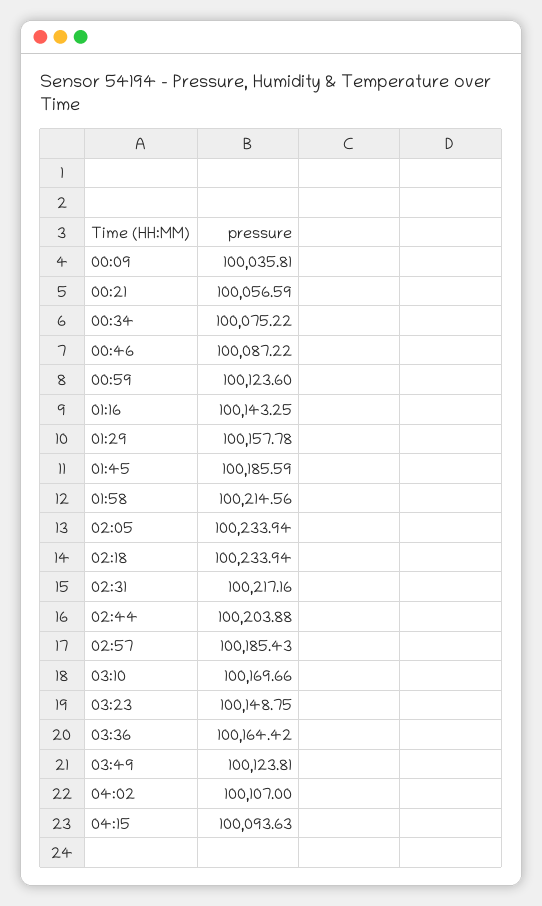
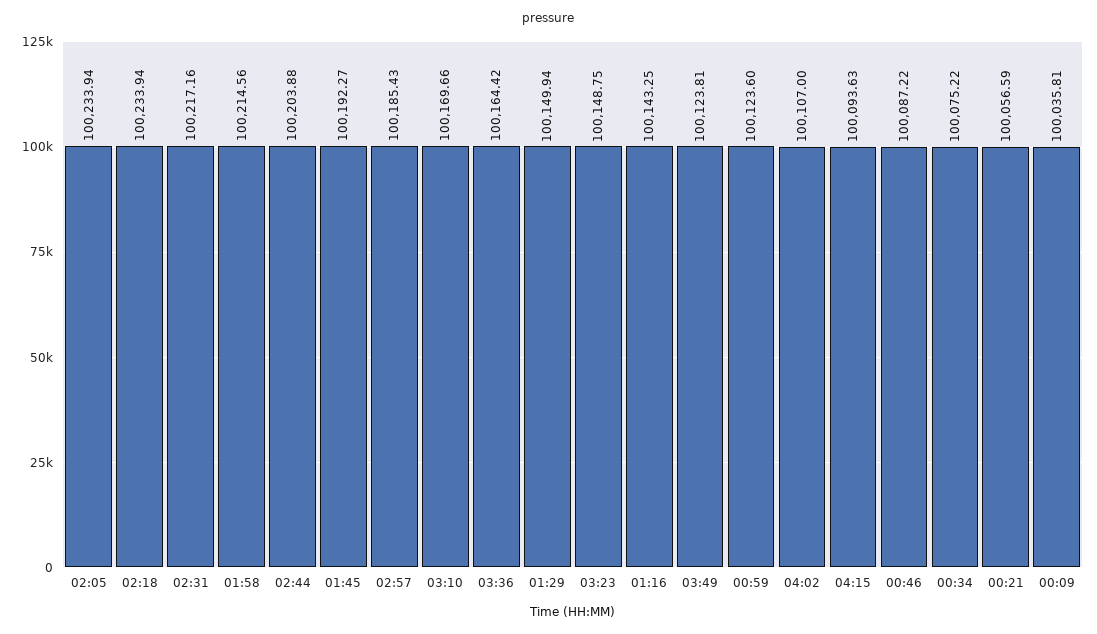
01:29: 100157.78 -> 100149.94
01:45: 100185.59 -> 100192.27

